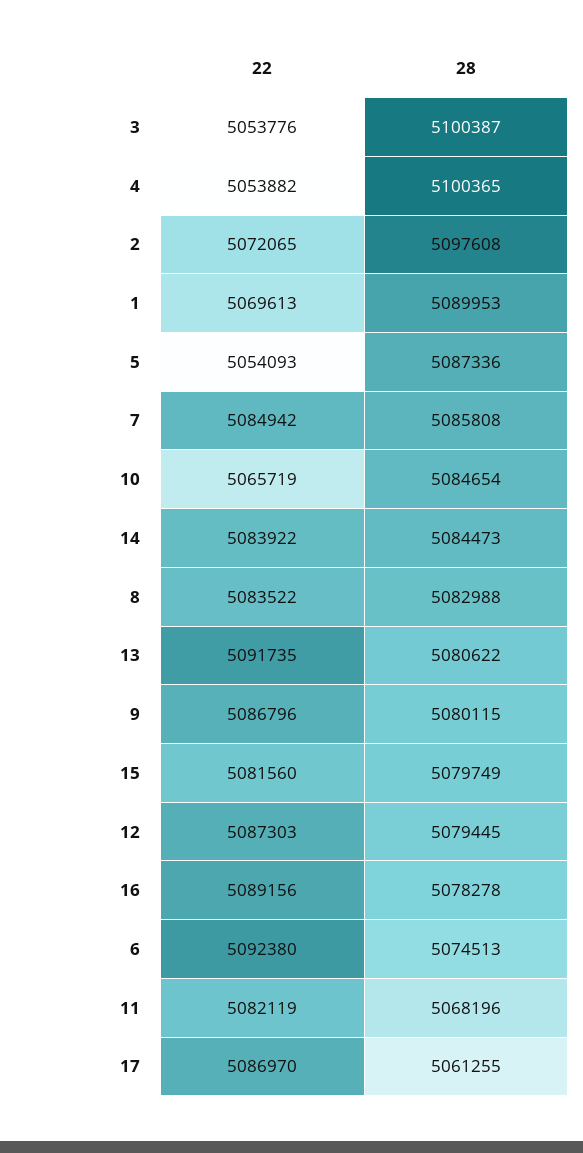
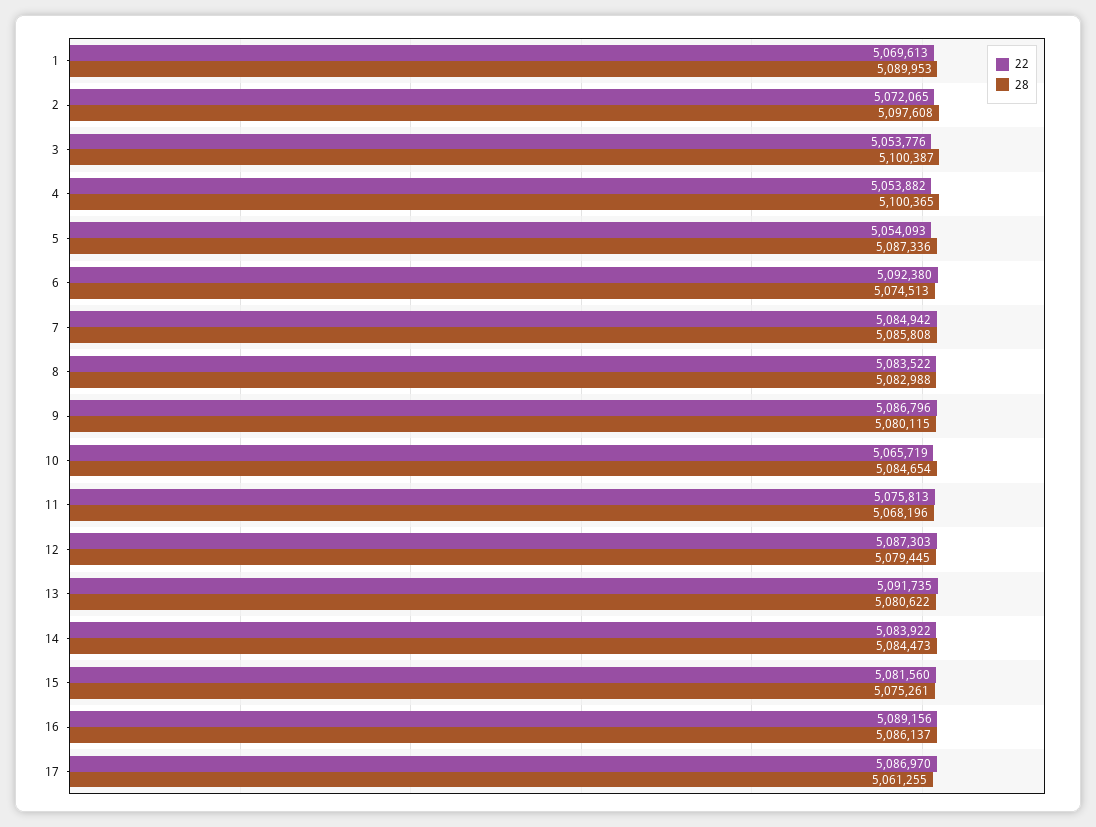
28, 15: 5079749 -> 5075261
28, 16: 5078278 -> 5086137
22, 11: 5082119 -> 5075813

